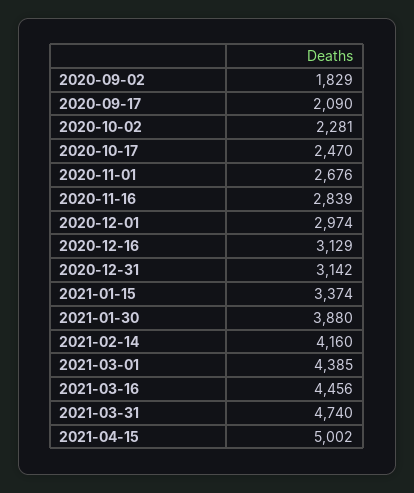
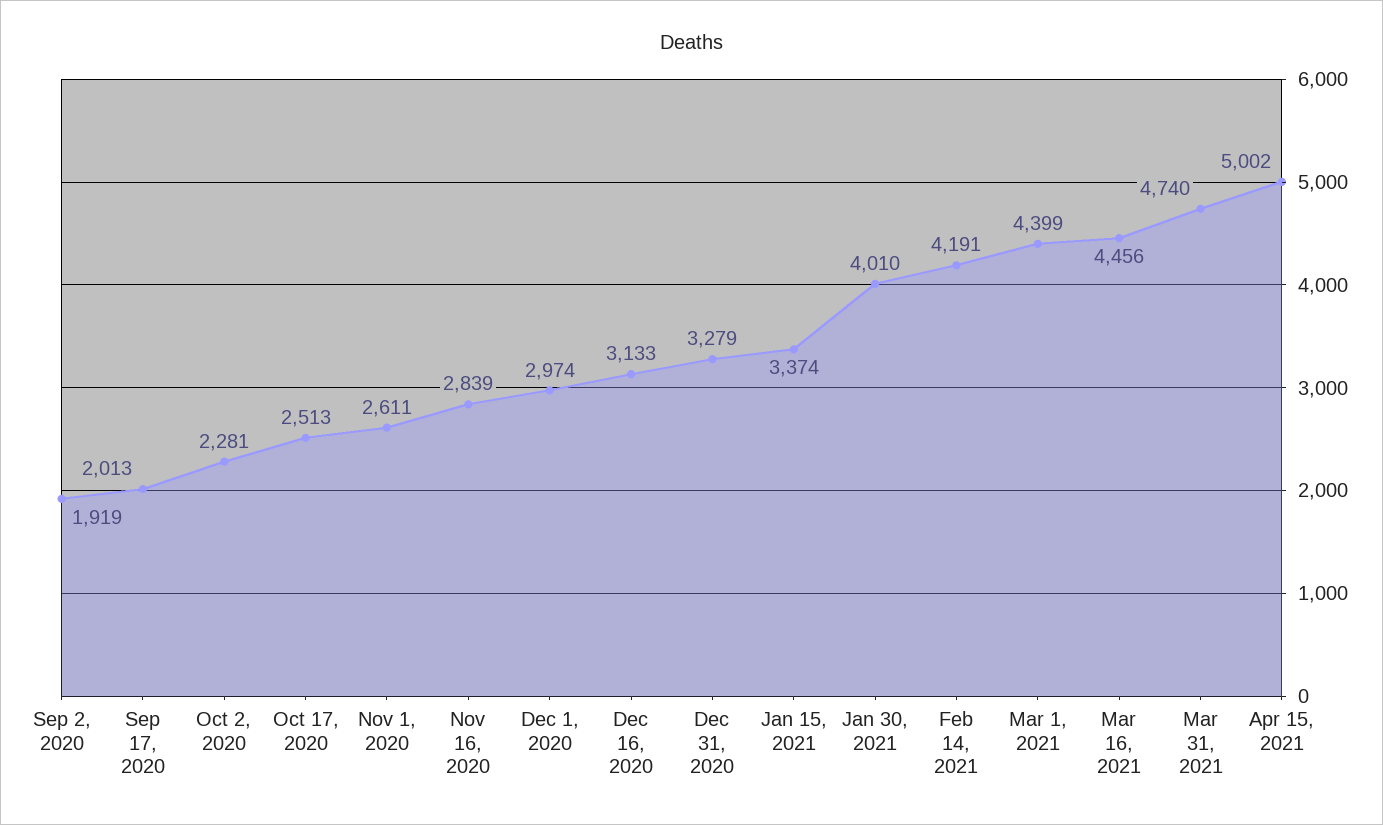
2020-09-02: 1829 -> 1919
2020-09-17: 2090 -> 2013
2020-10-17: 2470 -> 2513
2020-11-01: 2676 -> 2611
2020-12-16: 3129 -> 3133
2020-12-31: 3142 -> 3279
2021-01-30: 3880 -> 4010
2021-02-14: 4160 -> 4191
2021-03-01: 4385 -> 4399

